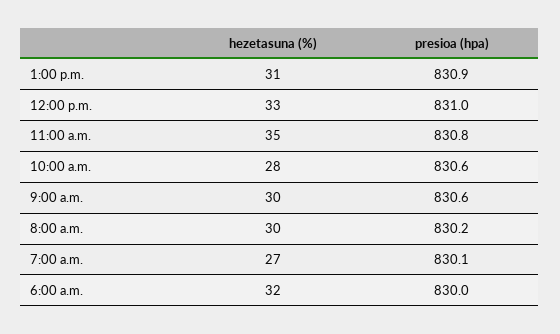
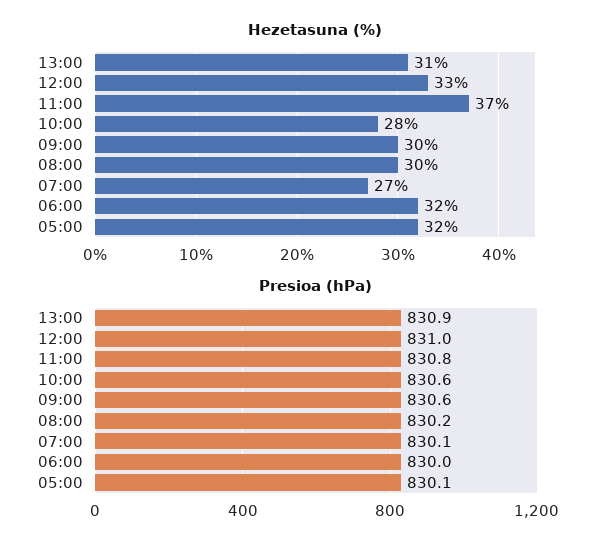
hezetasuna (%), 11:00 a.m.: 35 -> 37
hezetasuna (%), 05:00: none -> 32
presioa (hpa), 05:00: none -> 830.1

